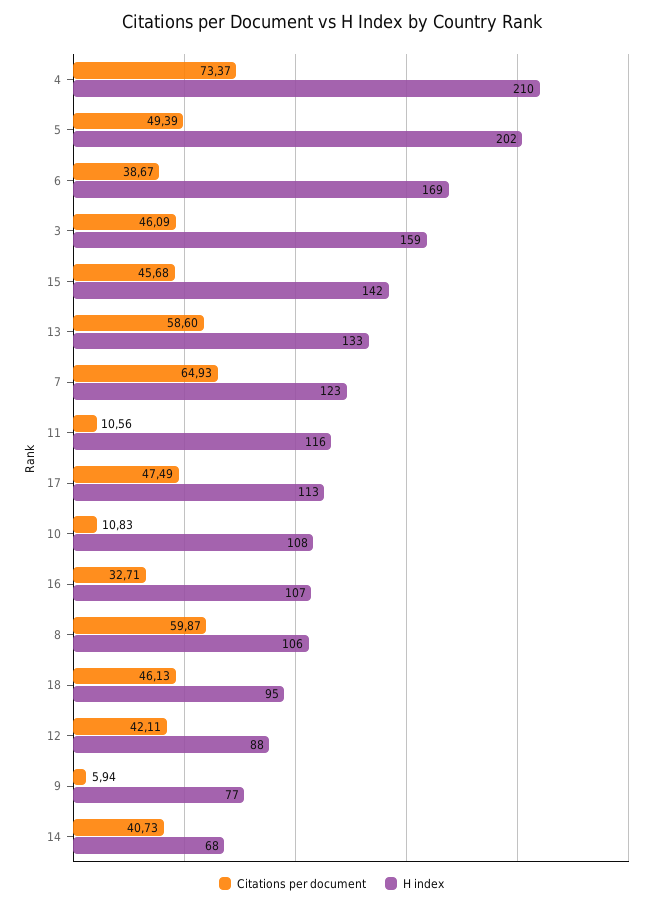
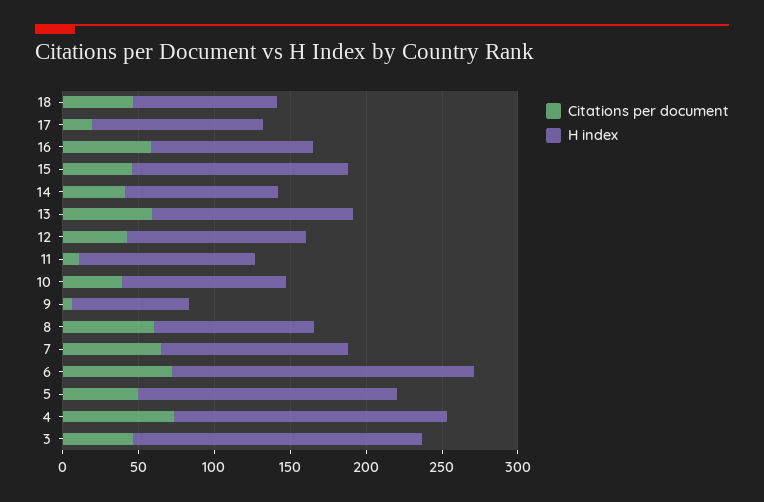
H index, 4: 210 -> 180
H index, 5: 202 -> 170
Citations per document, 6: 38.67 -> 70
H index, 6: 169 -> 200
H index, 3: 159 -> 190
Citations per document, 17: 47.49 -> 20
Citations per document, 10: 10.83 -> 40
Citations per document, 16: 32.71 -> 60
H index, 12: 88 -> 120
H index, 14: 68 -> 100

